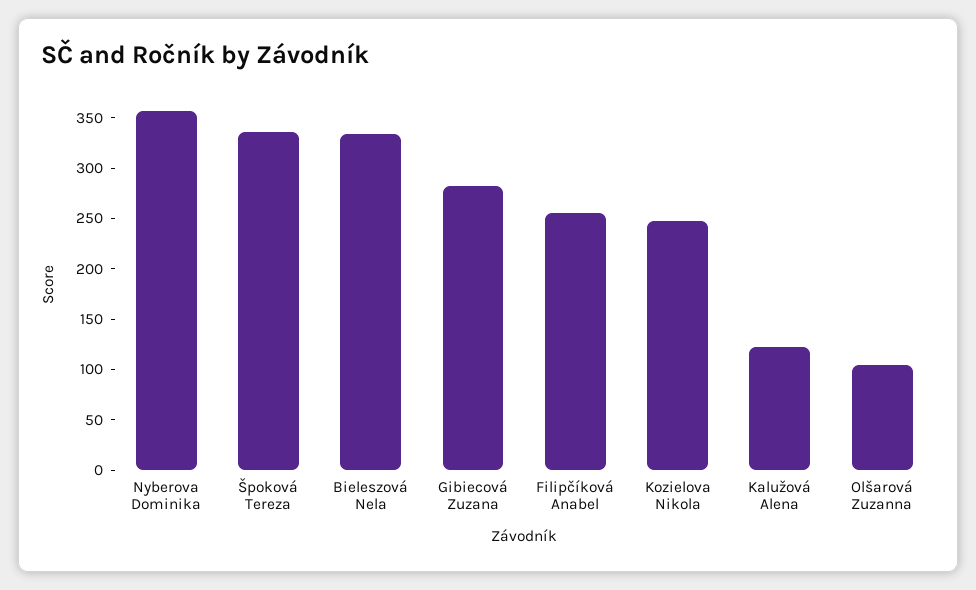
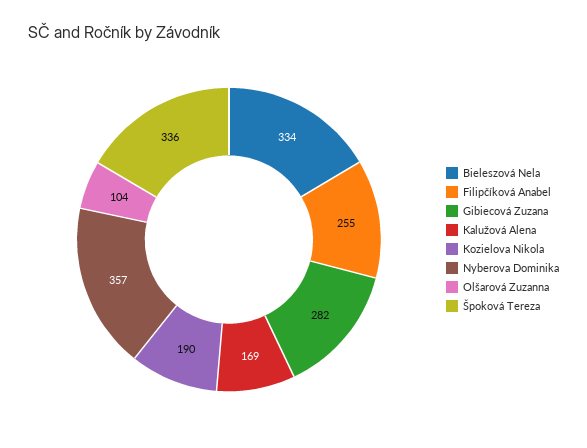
Kozielova Nikola: 250 -> 190
Kalužová Alena: 120 -> 169

